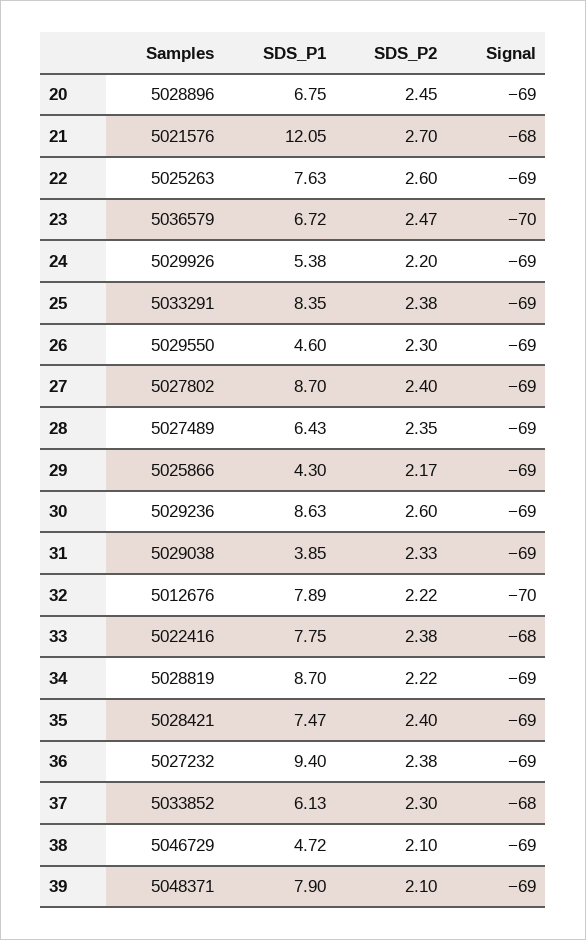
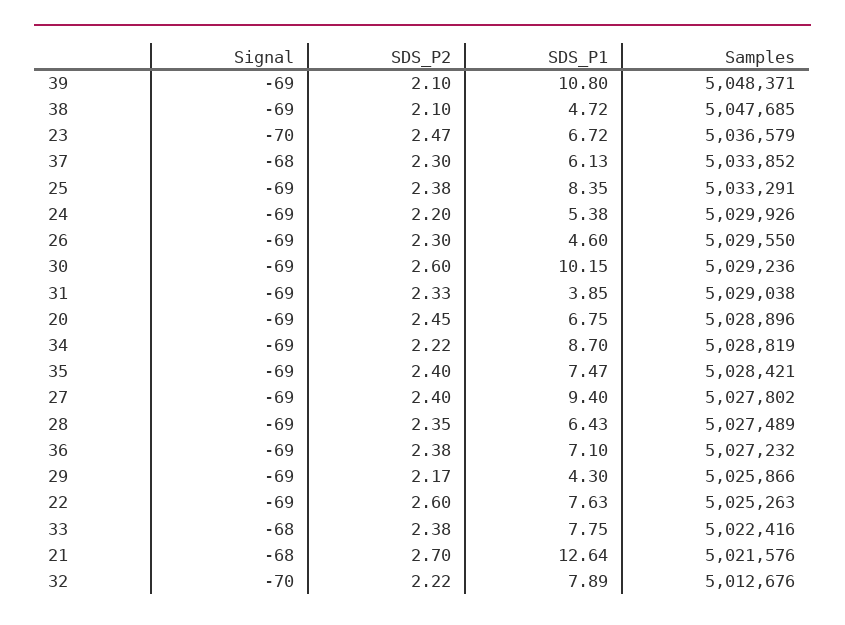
SDS_P1, 21: 12.05 -> 12.64
SDS_P1, 27: 8.7 -> 9.4
SDS_P1, 30: 8.63 -> 10.15
SDS_P1, 36: 9.4 -> 7.1
Samples, 38: 5046729 -> 5047685
SDS_P1, 39: 7.9 -> 10.8

